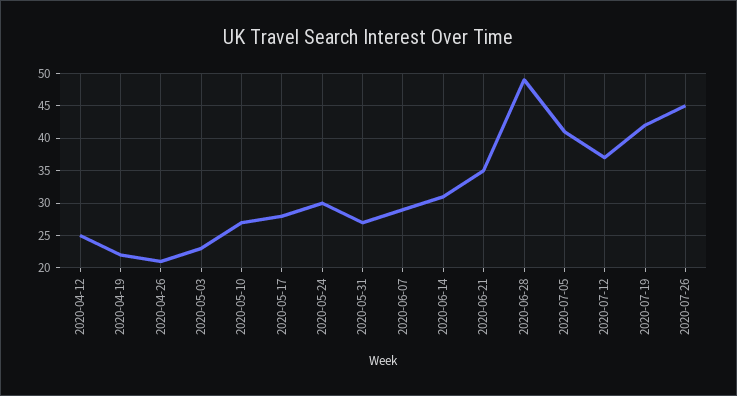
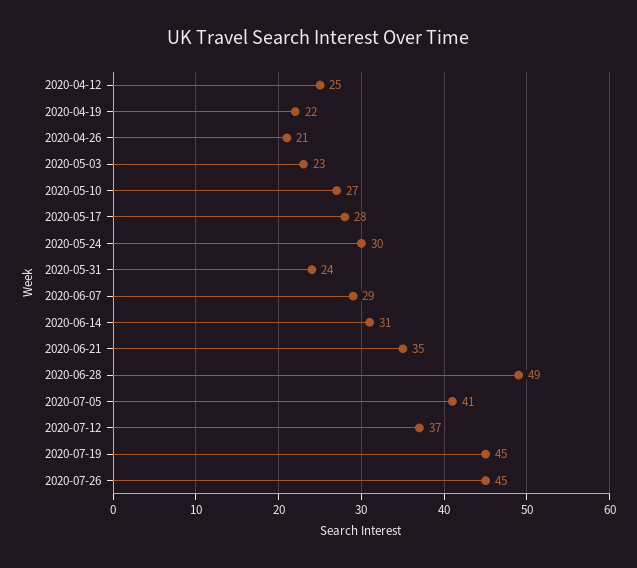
2020-05-31: 27 -> 24
2020-07-19: 42 -> 45

